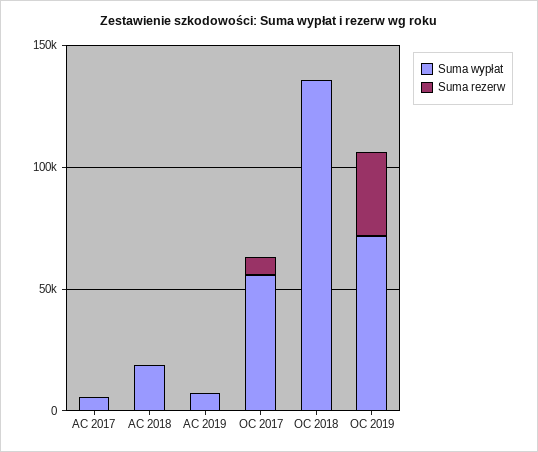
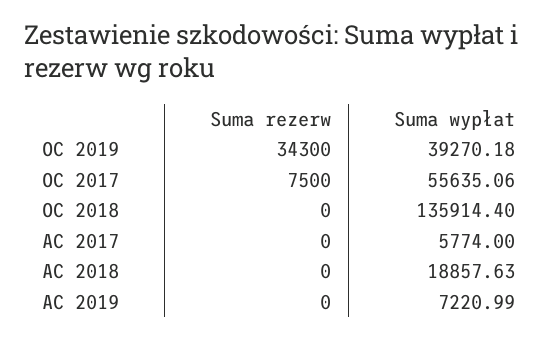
Suma wypłat, OC 2019: 70000 -> 39270.18

